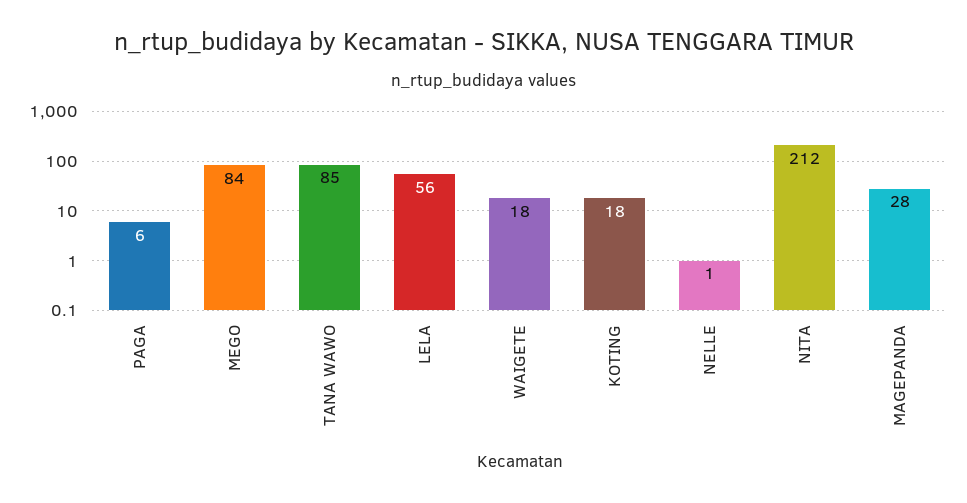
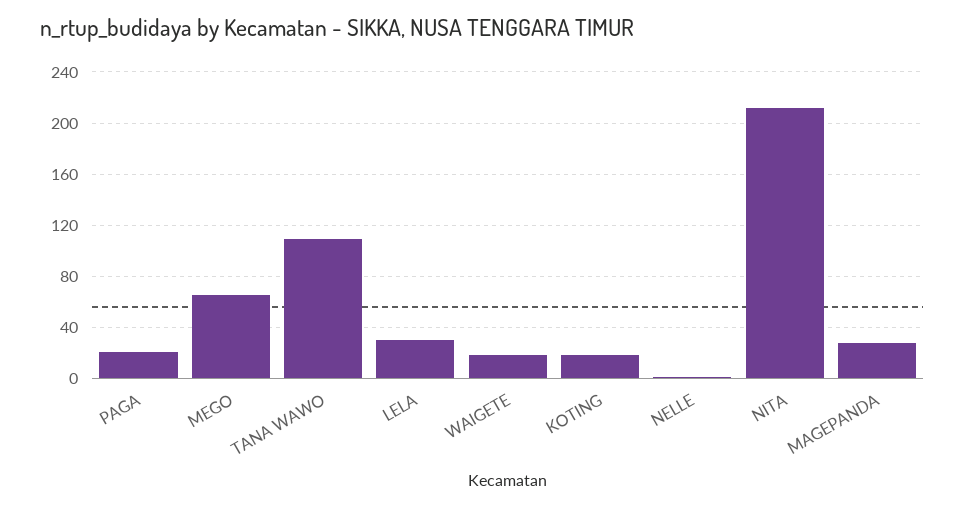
PAGA: 6 -> 20
MEGO: 84 -> 65
TANA WAWO: 85 -> 110
LELA: 56 -> 30

